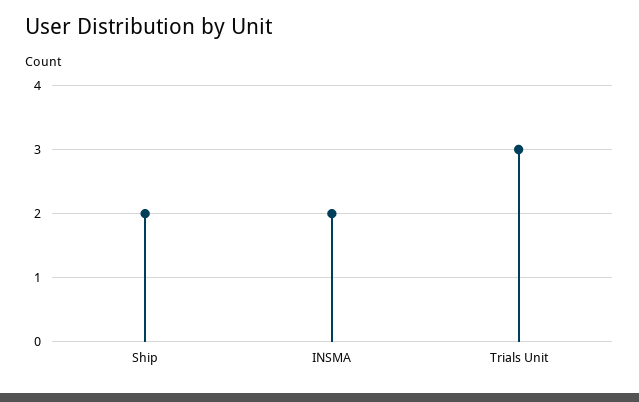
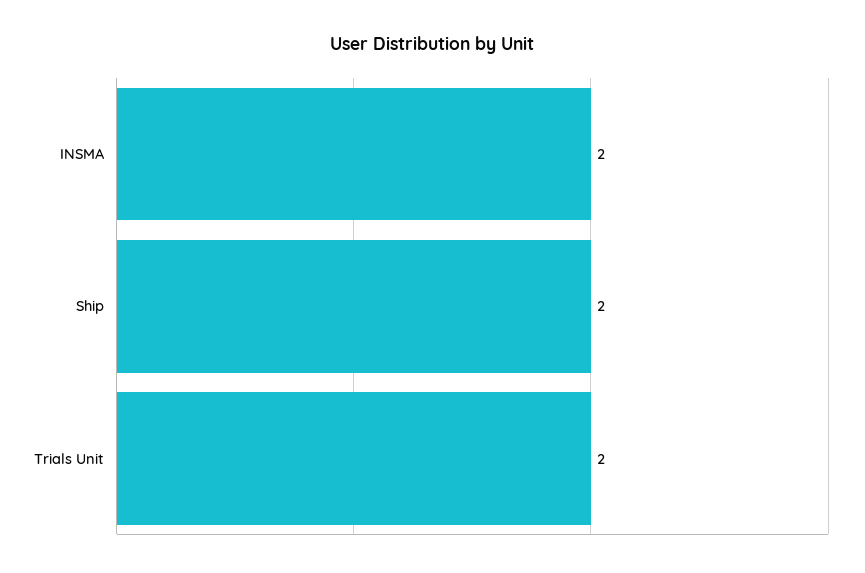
Trials Unit: 3 -> 2

